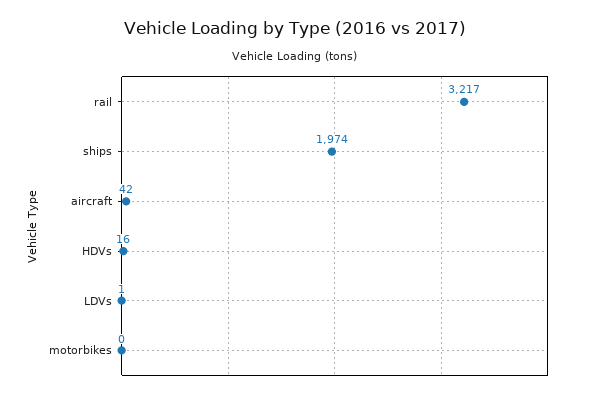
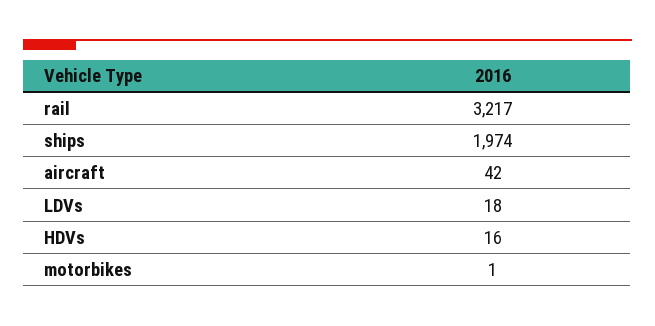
LDVs: 1 -> 18
motorbikes: 0 -> 1

